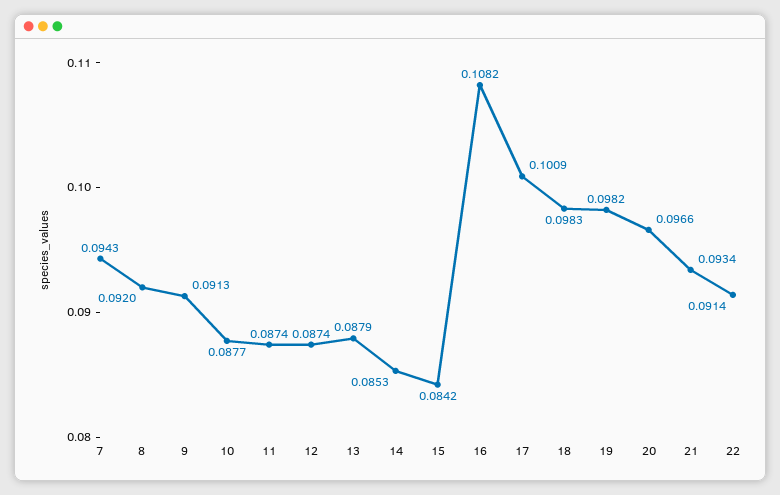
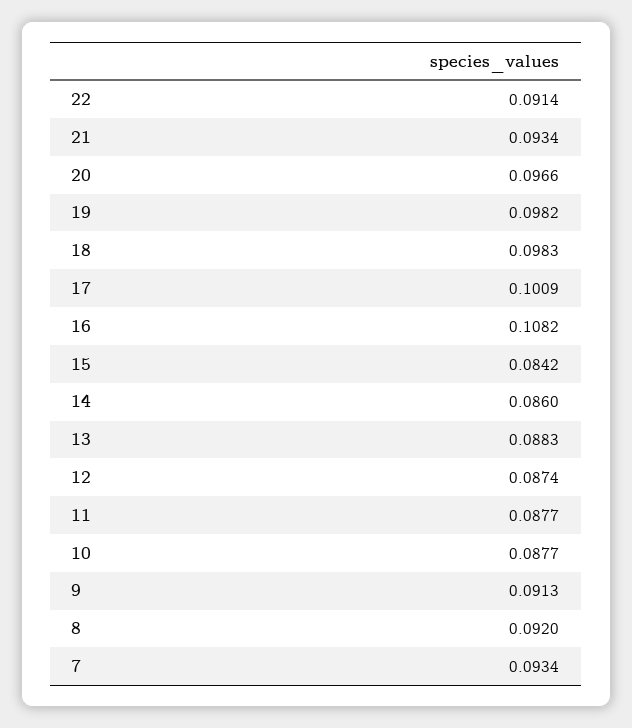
7: 0.0943 -> 0.0934
11: 0.0874 -> 0.0877
13: 0.0879 -> 0.0883
14: 0.0853 -> 0.086

